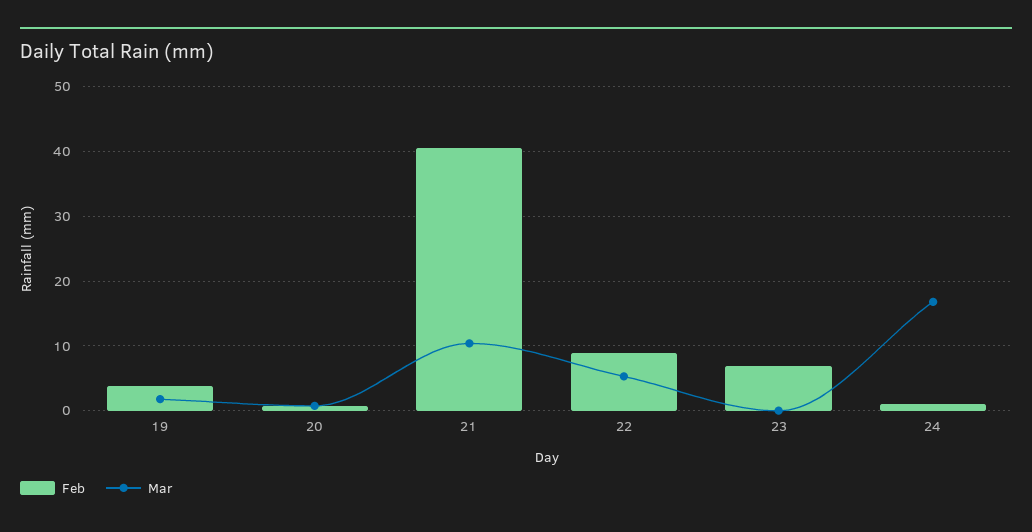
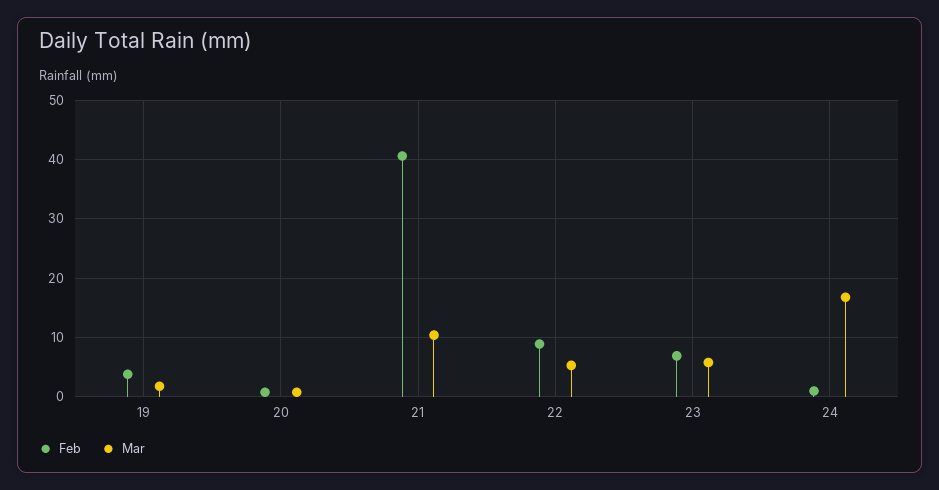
Mar, 23: 0 -> 6

